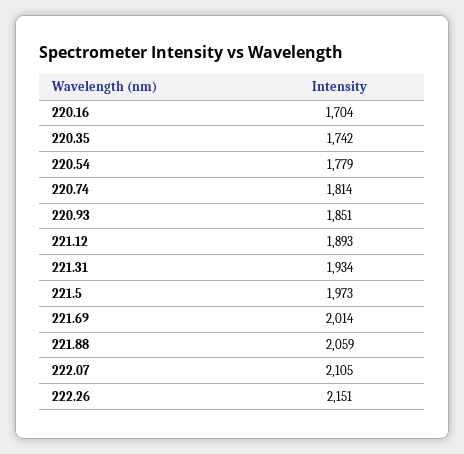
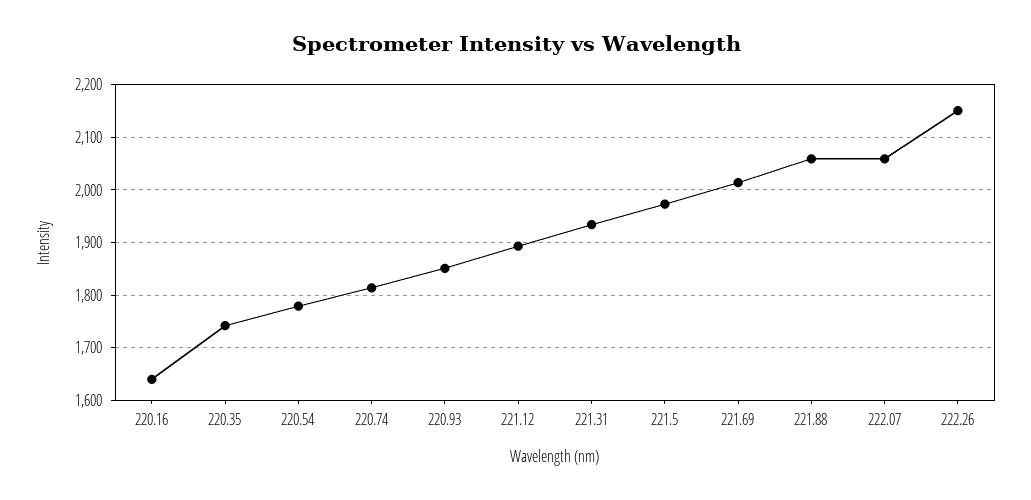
220.16: 1704 -> 1640
222.07: 2105 -> 2060

